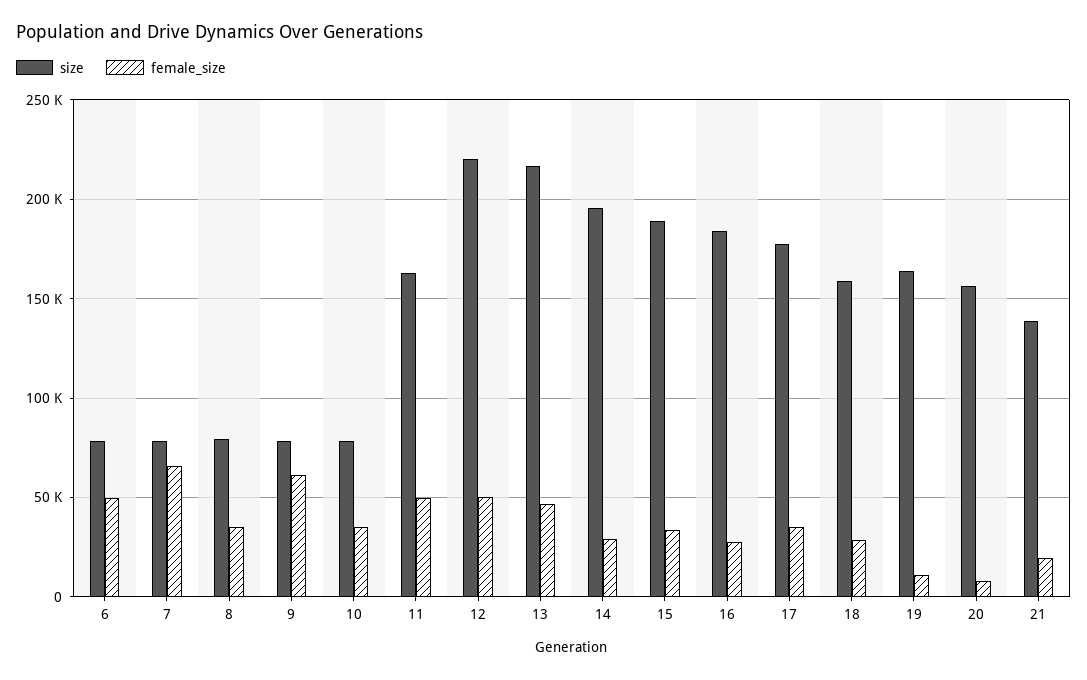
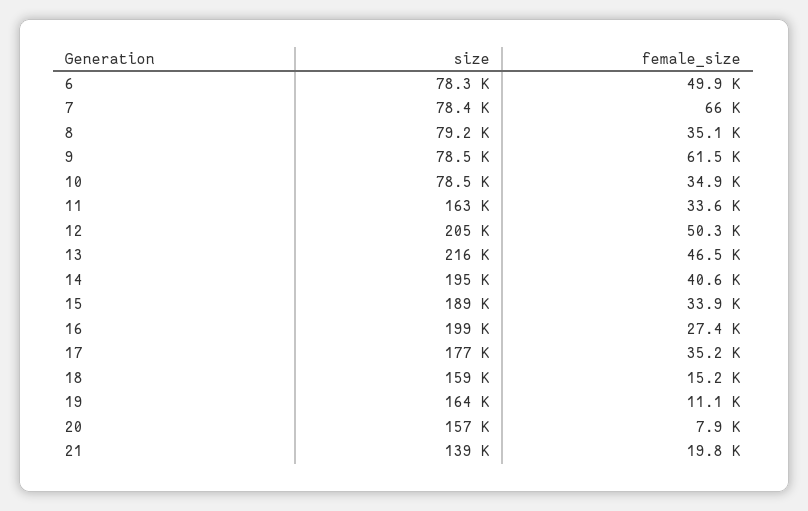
female_size, 11: 50000 -> 33600
size, 12: 220000 -> 205000
female_size, 14: 30000 -> 40600
size, 16: 185000 -> 199000
female_size, 18: 30000 -> 15200

